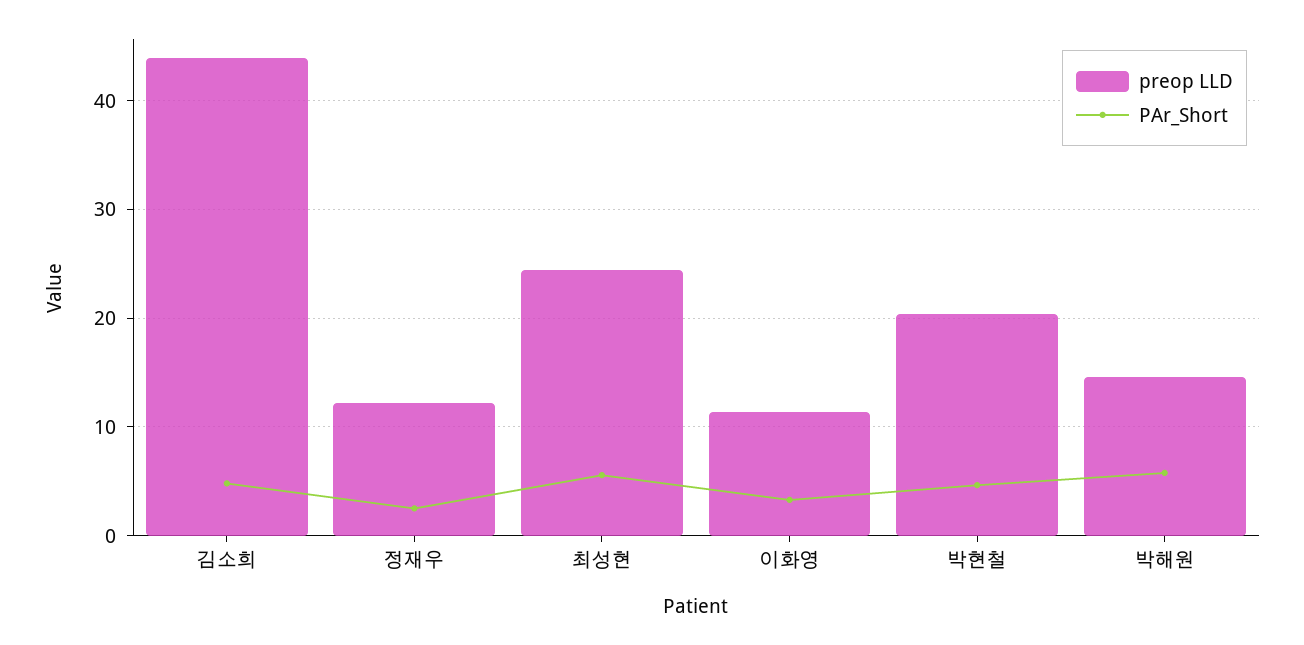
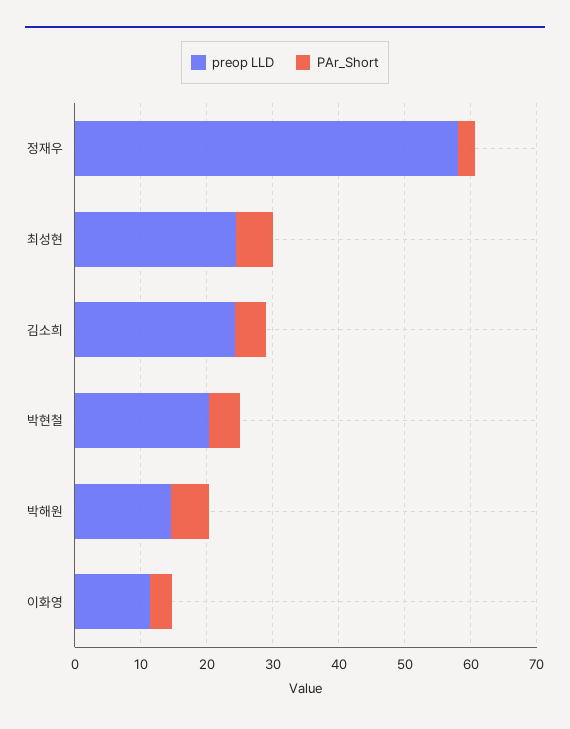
preop LLD, 김소희: 44 -> 24
preop LLD, 정재우: 12 -> 58

